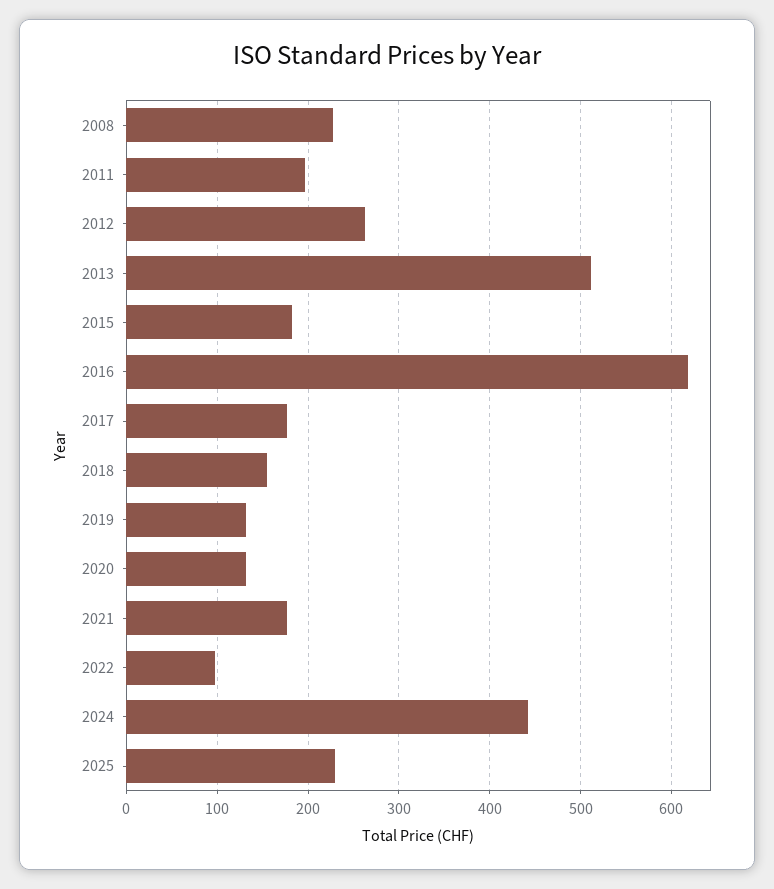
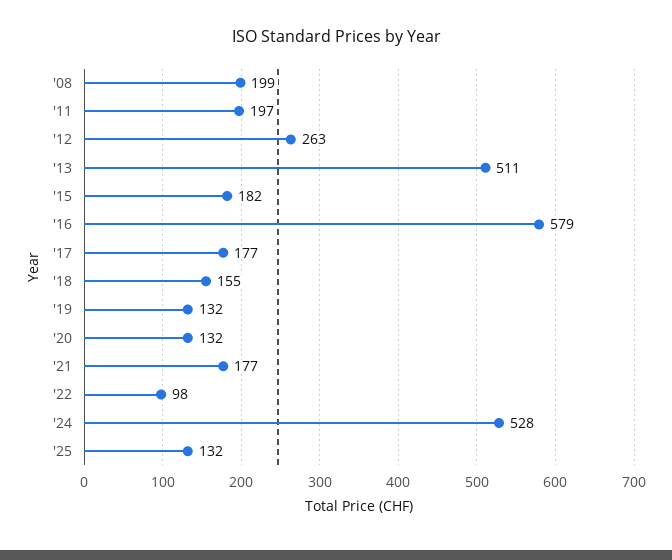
2008: 230 -> 199
2016: 620 -> 579
2024: 440 -> 528
2025: 230 -> 132

